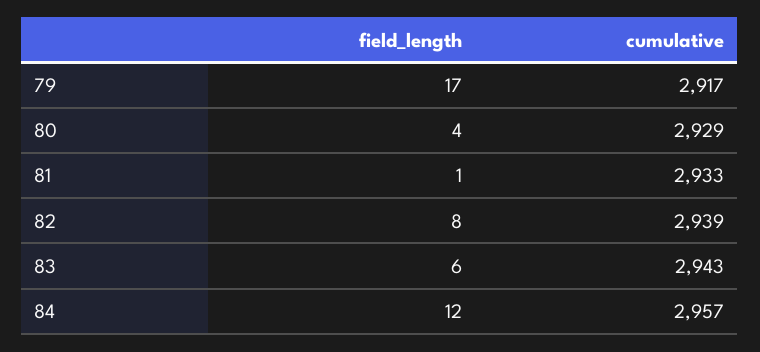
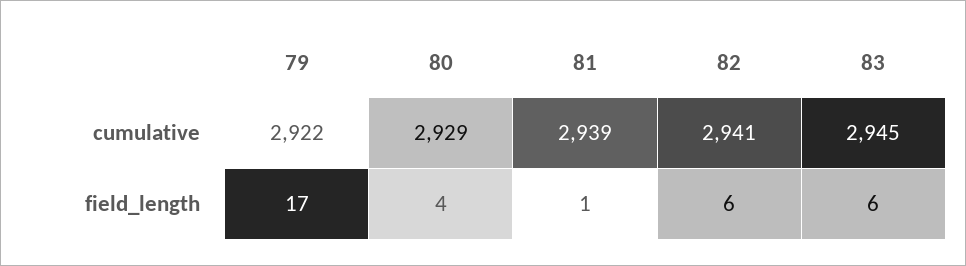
cumulative, 79: 2917 -> 2922
cumulative, 81: 2933 -> 2939
field_length, 82: 8 -> 6
cumulative, 82: 2939 -> 2941
cumulative, 83: 2943 -> 2945
field_length, 84: 12 -> none
cumulative, 84: 2957 -> none

